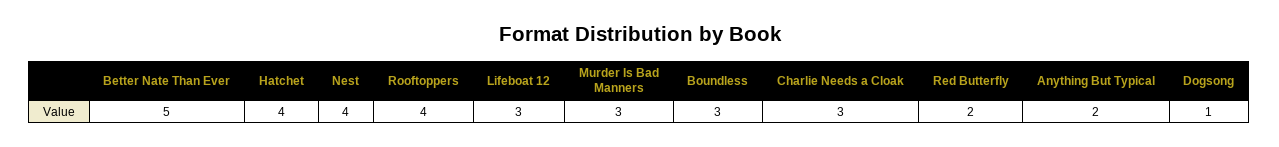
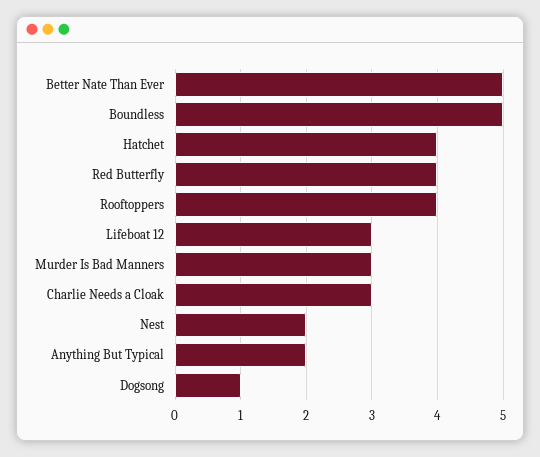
Nest: 4 -> 2
Boundless: 3 -> 5
Red Butterfly: 2 -> 4

